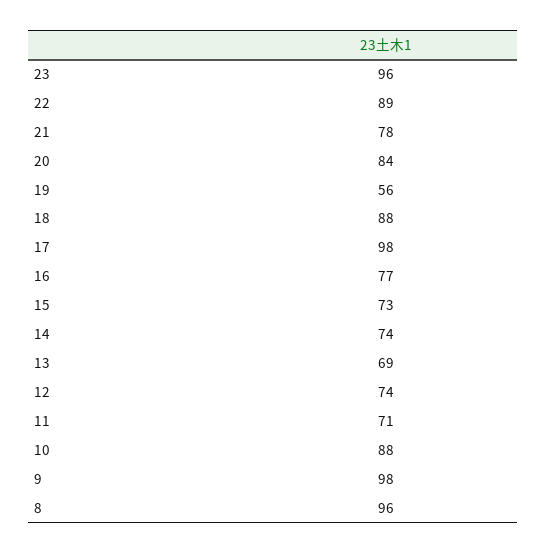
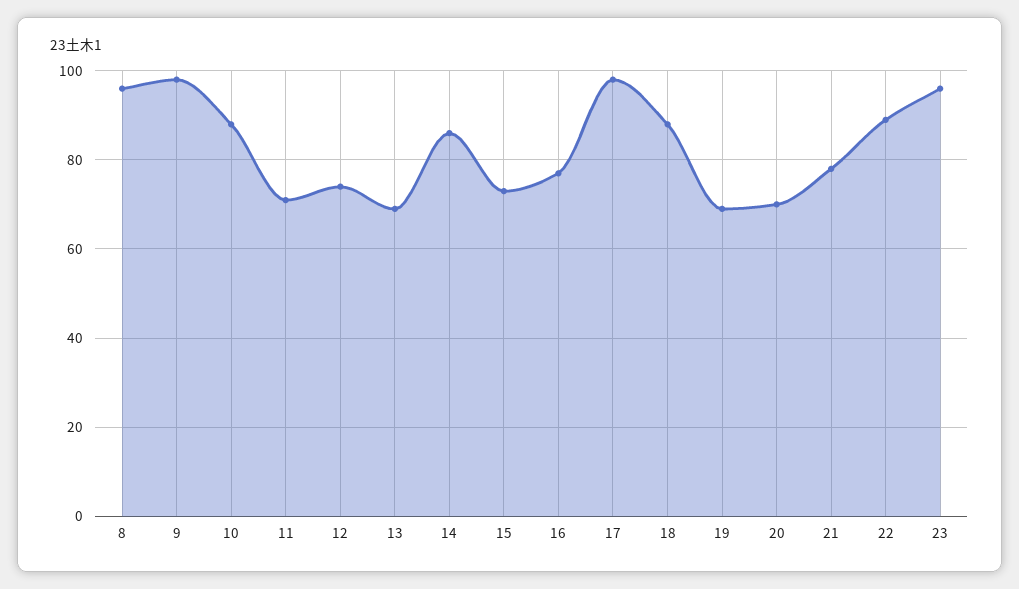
20: 84 -> 70
19: 56 -> 70
14: 74 -> 85

